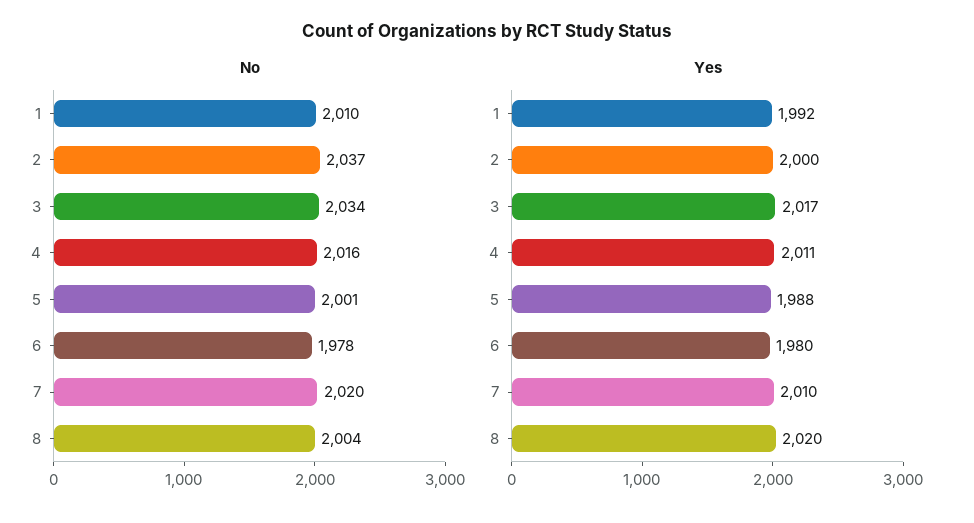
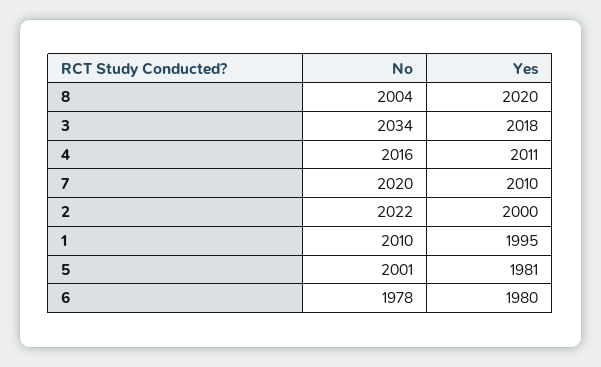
No, 2: 2037 -> 2022
Yes, 1: 1992 -> 1995
Yes, 3: 2017 -> 2018
Yes, 5: 1988 -> 1981

